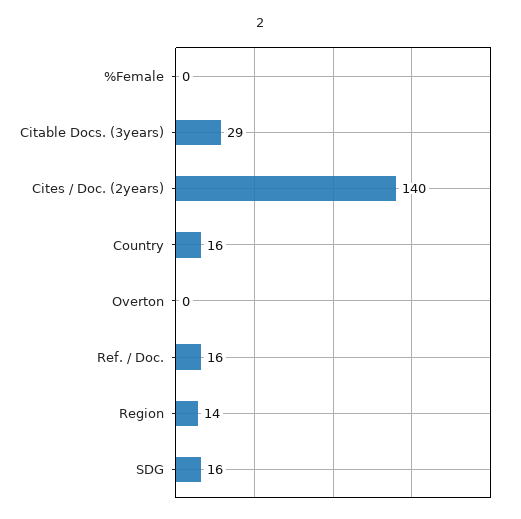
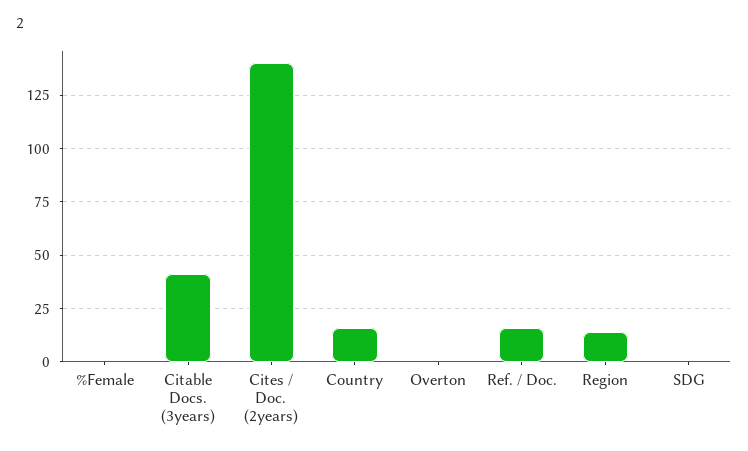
Citable Docs. (3years): 29 -> 40
SDG: 16 -> 0

